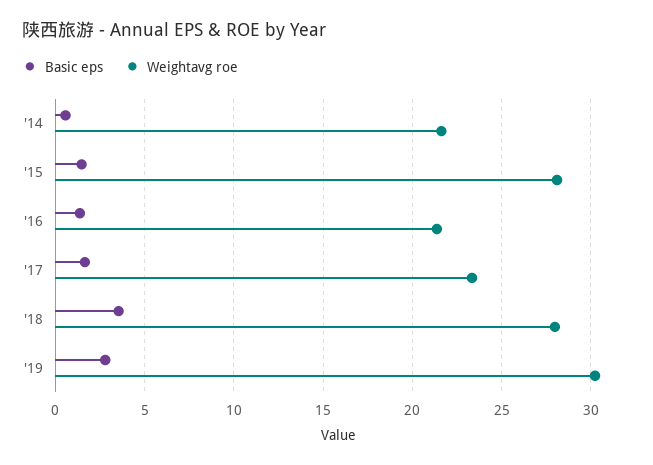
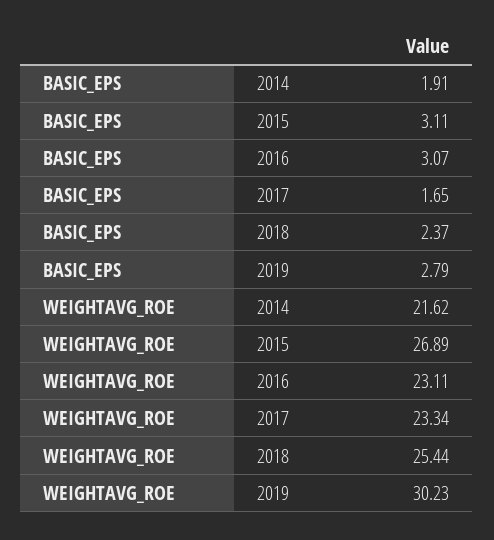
Basic eps, '14: 0.5 -> 1.91
Basic eps, '15: 1.5 -> 3.11
Weightavg roe, '15: 28 -> 26.89
Basic eps, '16: 1.5 -> 3.07
Weightavg roe, '16: 21.5 -> 23.11
Basic eps, '18: 3.5 -> 2.37
Weightavg roe, '18: 28 -> 25.44

